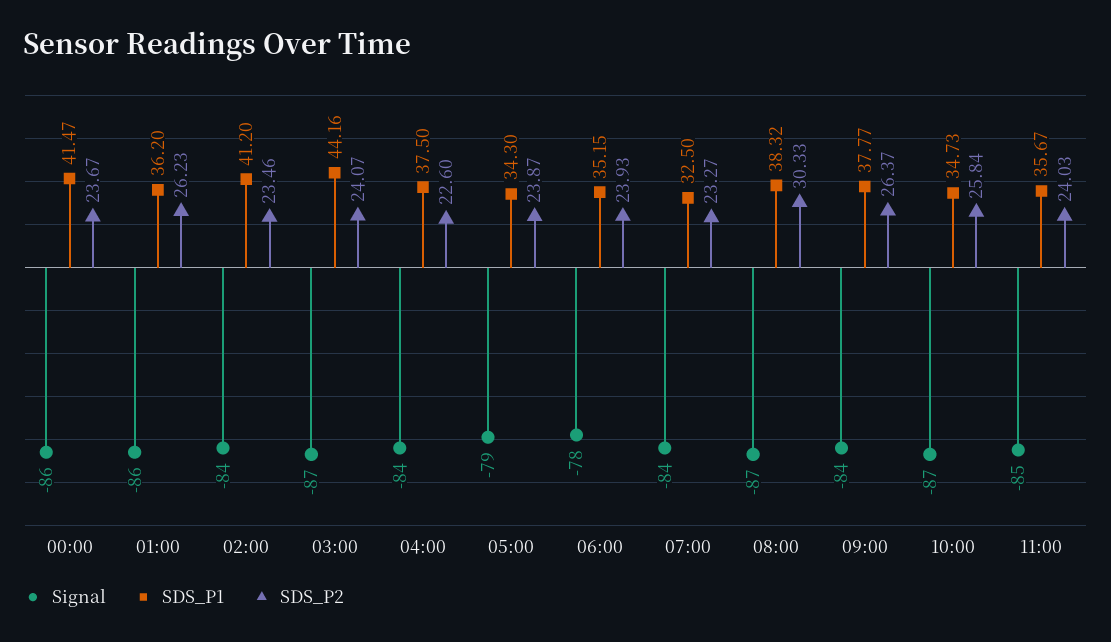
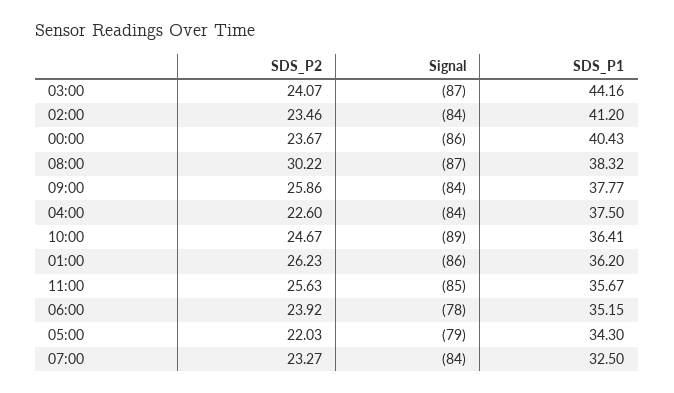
SDS_P1, 00:00: 41.47 -> 40.43
SDS_P2, 05:00: 23.87 -> 22.03
SDS_P2, 06:00: 23.93 -> 23.92
SDS_P2, 08:00: 30.33 -> 30.22
SDS_P2, 09:00: 26.37 -> 25.86
Signal, 10:00: -87 -> -89
SDS_P1, 10:00: 34.73 -> 36.41
SDS_P2, 10:00: 25.84 -> 24.67
SDS_P2, 11:00: 24.03 -> 25.63

